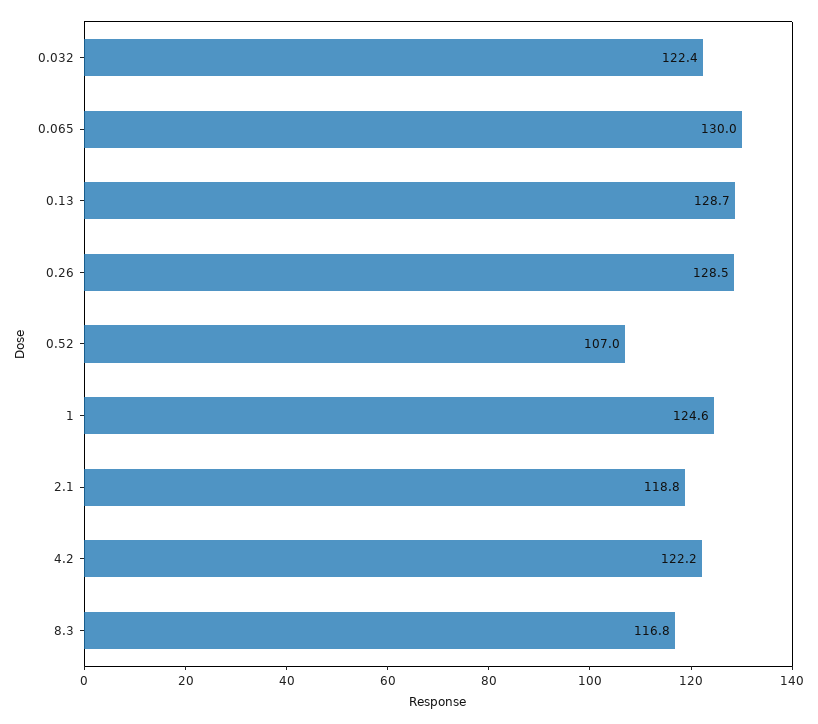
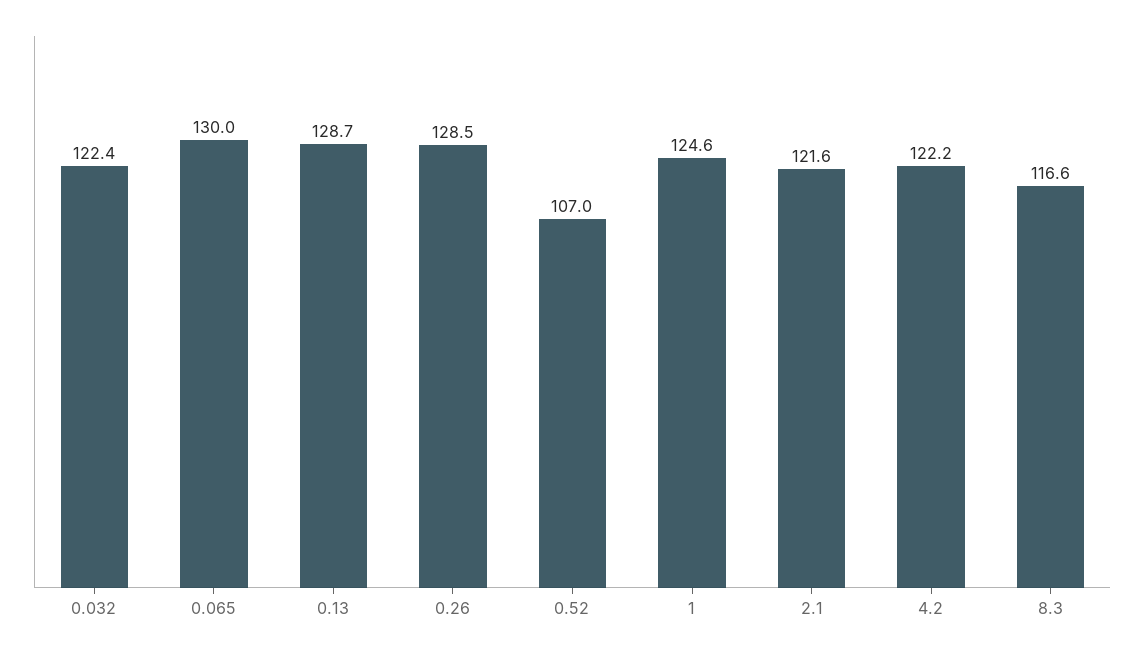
2.1: 118.8 -> 121.6
8.3: 116.8 -> 116.6

